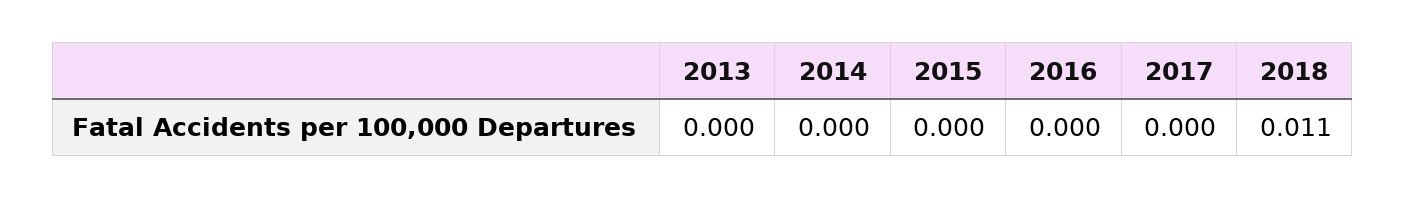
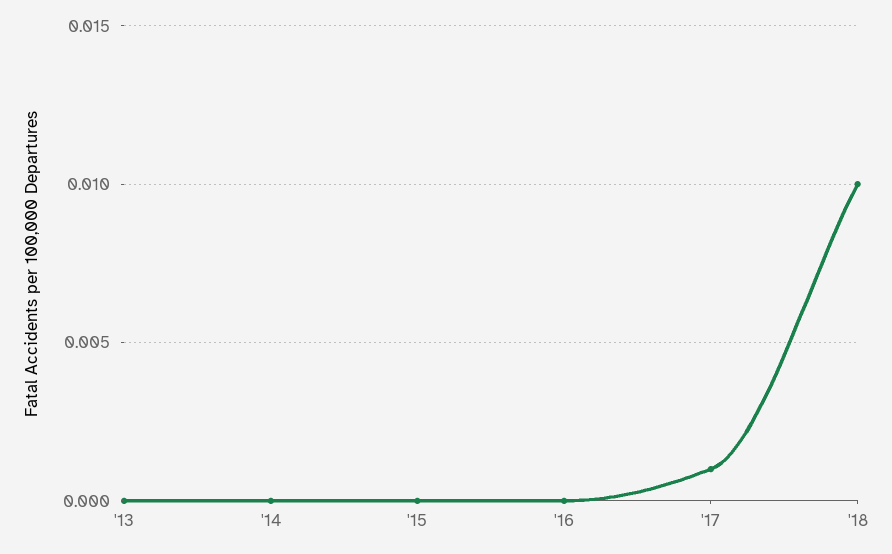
2017: 0 -> 0.001
2018: 0.011 -> 0.01

